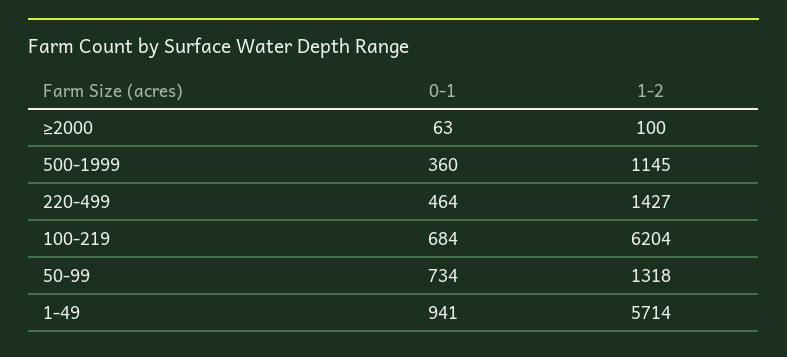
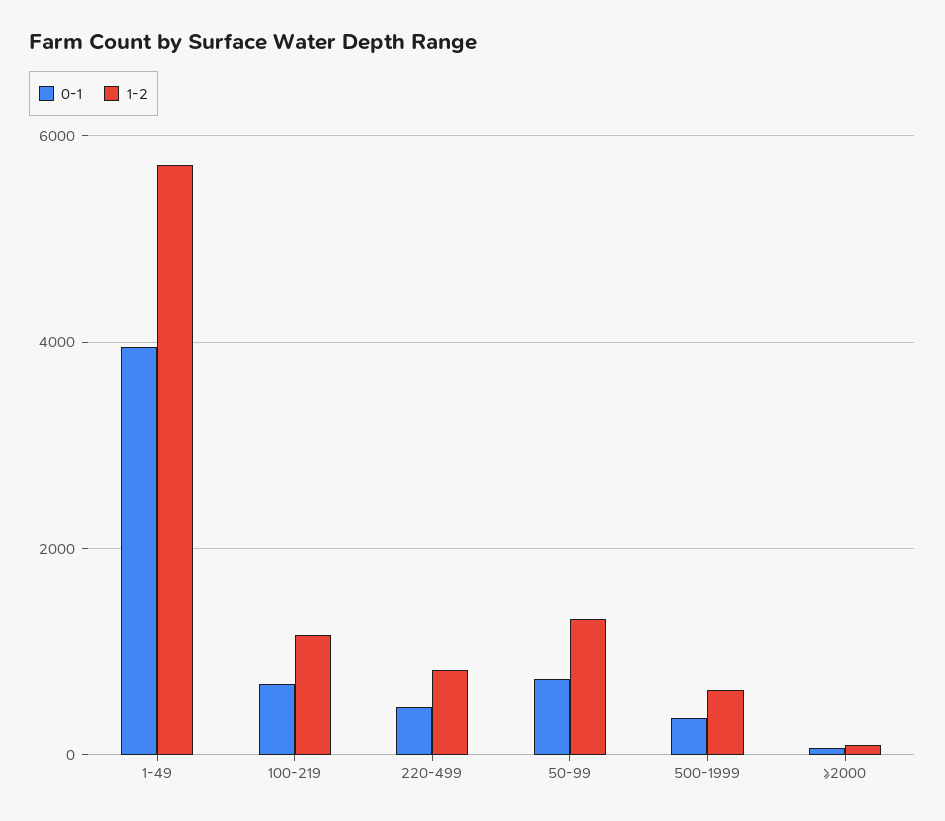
1-2, 500-1999: 1145 -> 600
1-2, 220-499: 1427 -> 800
1-2, 100-219: 6204 -> 1200
0-1, 1-49: 941 -> 4000

